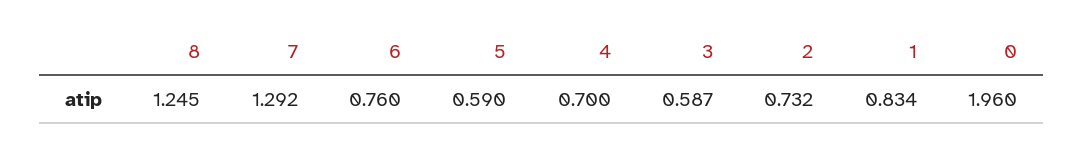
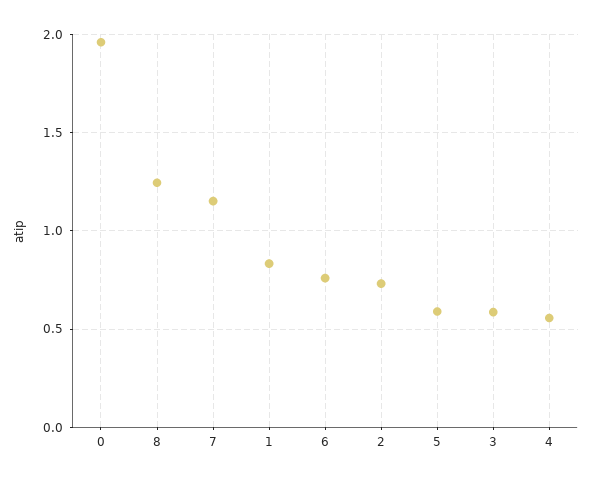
7: 1.292 -> 1.15
4: 0.7 -> 0.55

